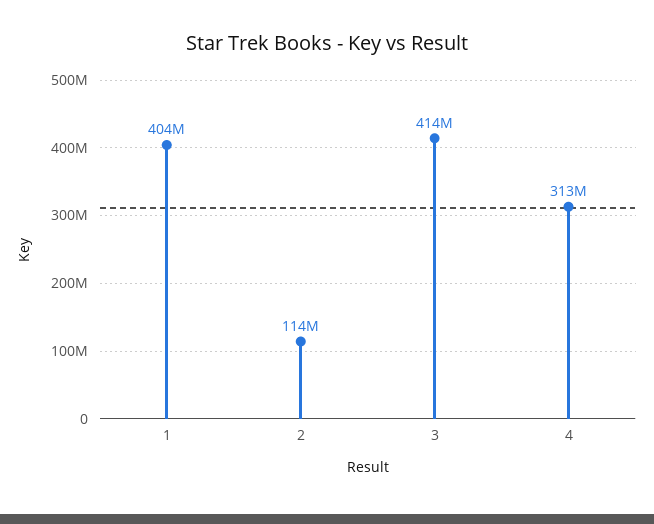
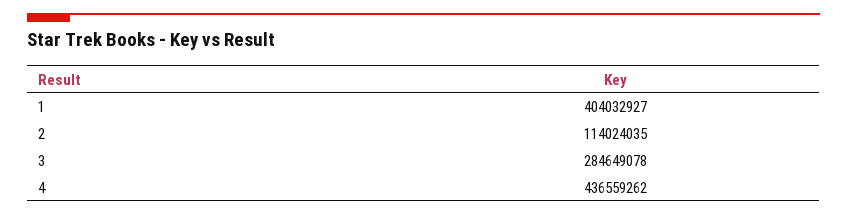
3: 414000000 -> 284649078
4: 313000000 -> 436559262

